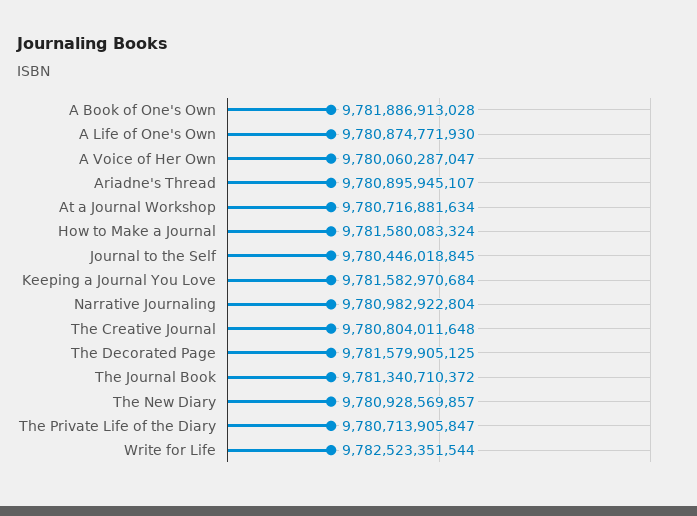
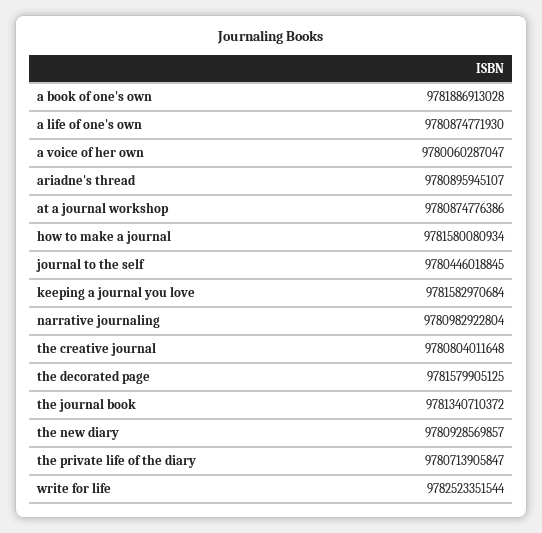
At a Journal Workshop: 9780716881634 -> 9780874776386
How to Make a Journal: 9781580083324 -> 9781580080934

